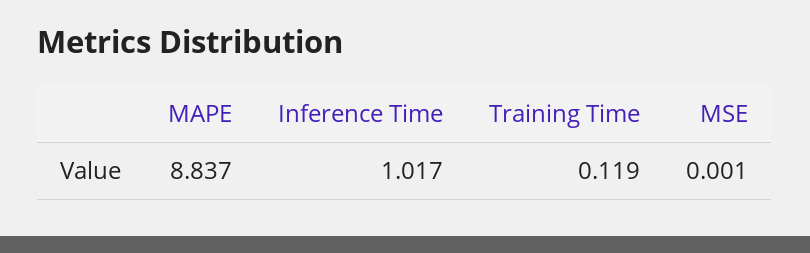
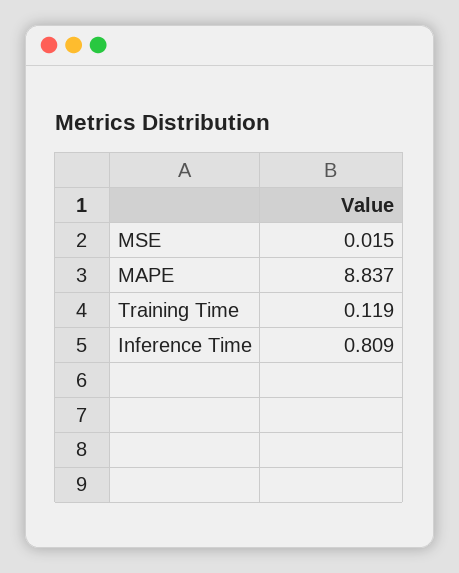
Inference Time: 1.017 -> 0.809
MSE: 0.001 -> 0.015

